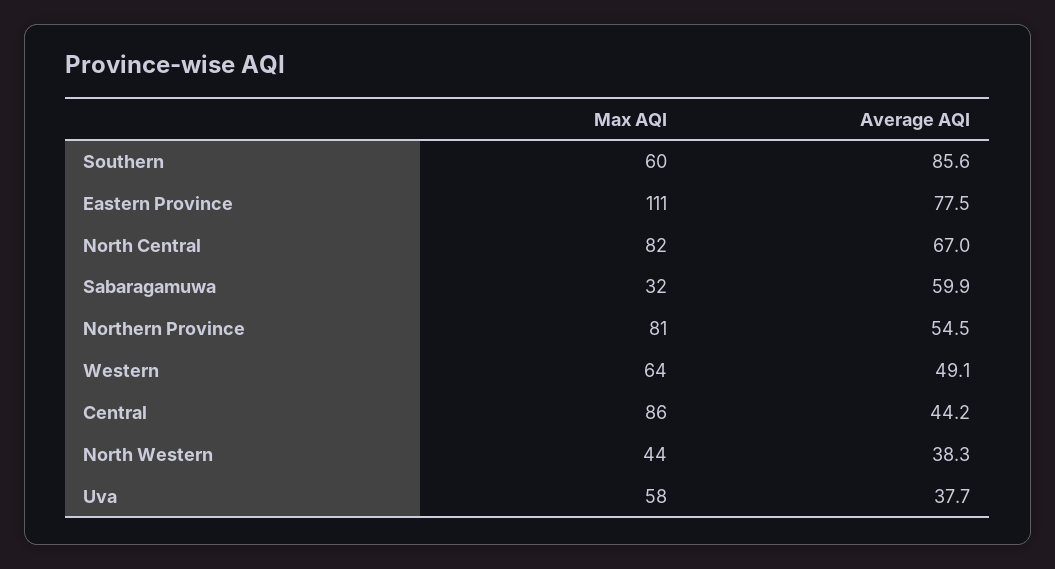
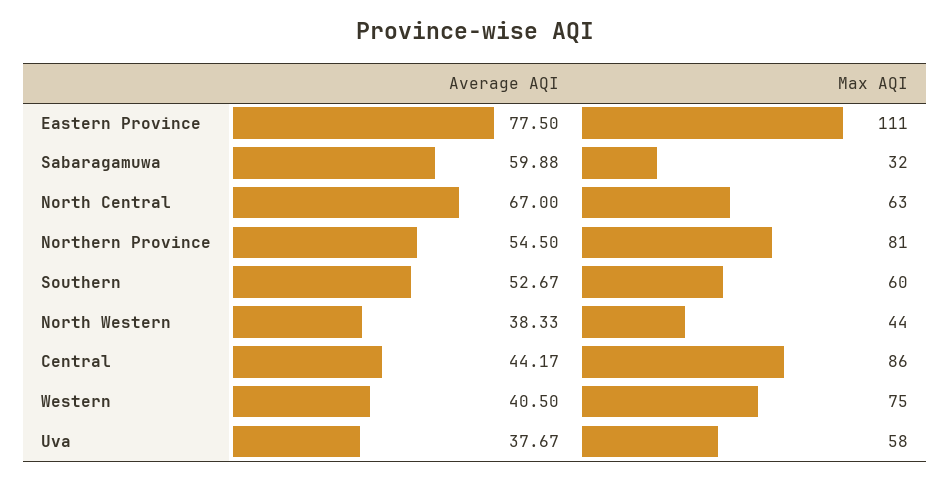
Average AQI, Southern: 85.6 -> 52.67
Max AQI, North Central: 82 -> 63
Max AQI, Western: 64 -> 75
Average AQI, Western: 49.1 -> 40.5

